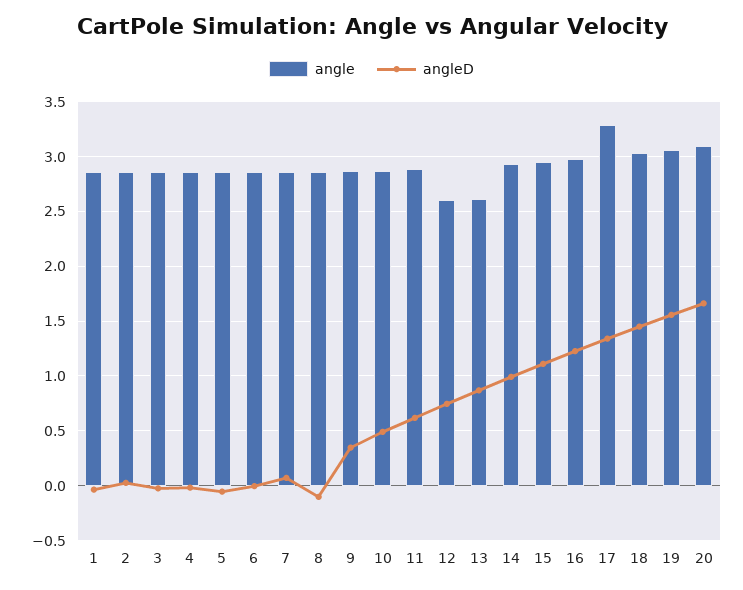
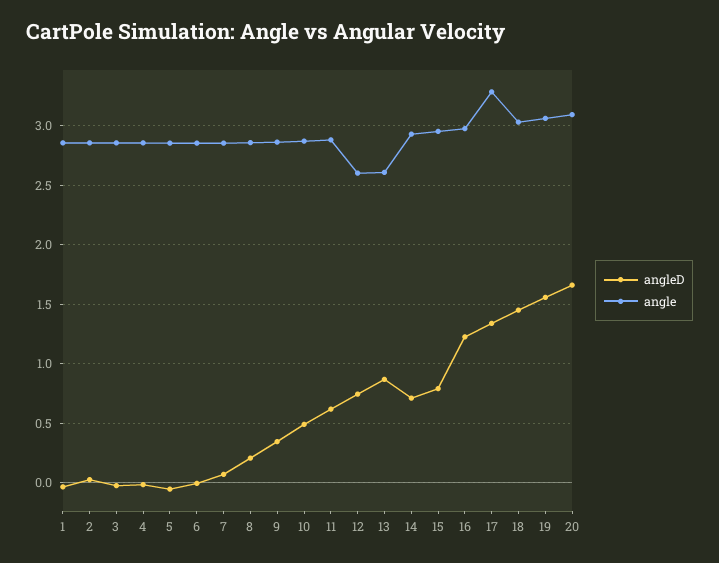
angleD, 8: -0.1 -> 0.2
angleD, 14: 1 -> 0.7
angleD, 15: 1.1 -> 0.8

